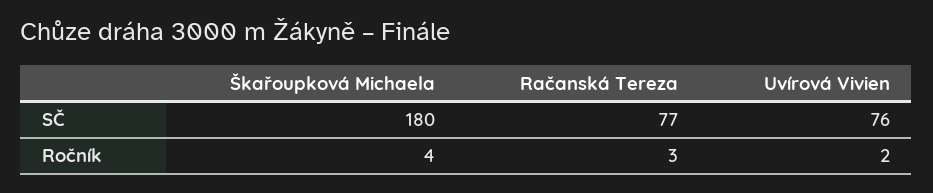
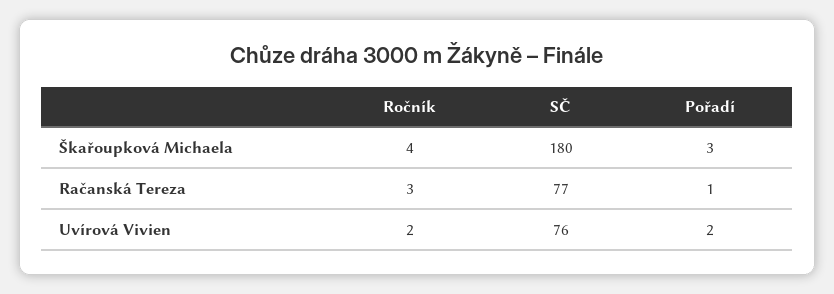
Škařoupková Michaela, Pořadí: none -> 3
Račanská Tereza, Pořadí: none -> 1
Uvírová Vivien, Pořadí: none -> 2

